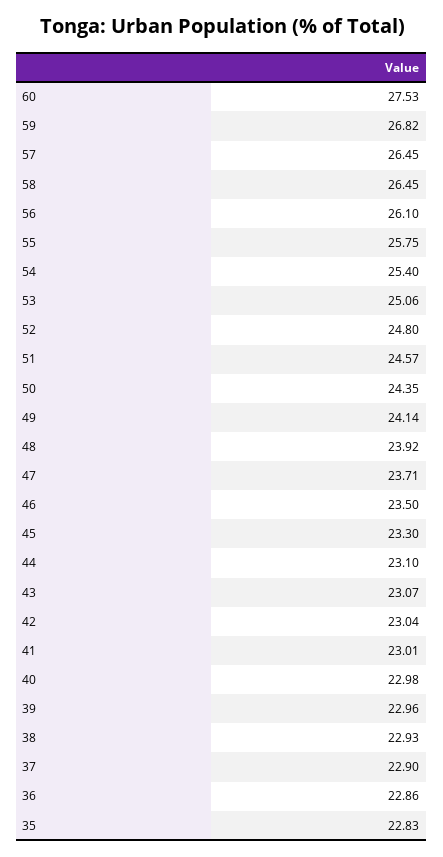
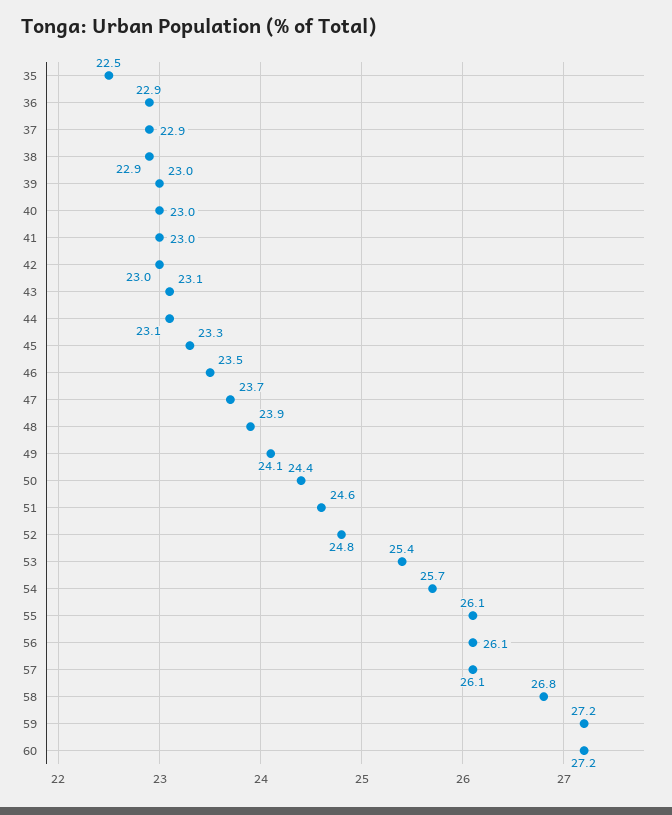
60: 27.53 -> 27.2
59: 26.82 -> 27.2
57: 26.45 -> 26.1
58: 26.45 -> 26.8
55: 25.75 -> 26.1
54: 25.4 -> 25.7
53: 25.06 -> 25.4
35: 22.83 -> 22.5

